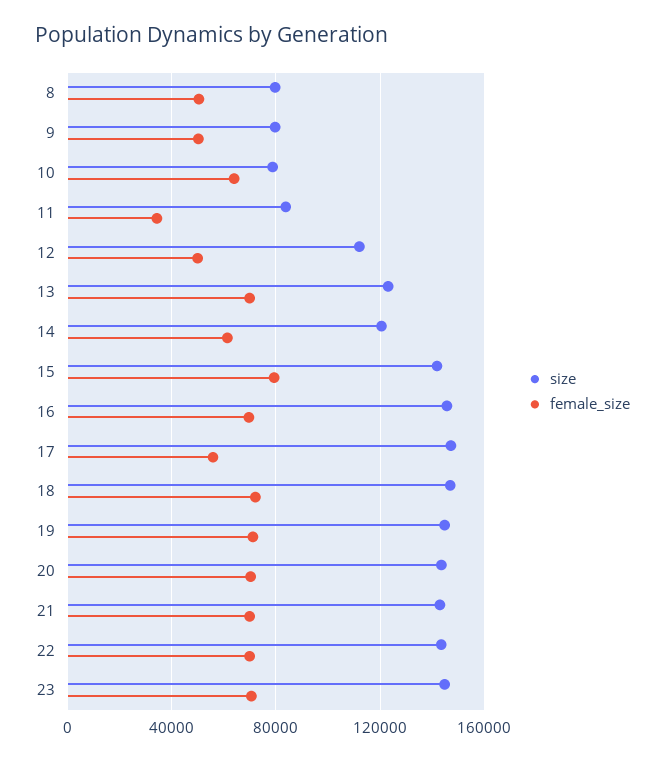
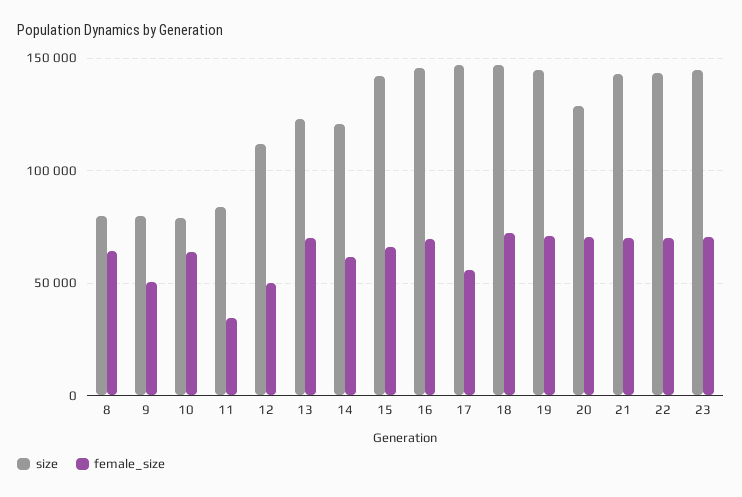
female_size, 8: 50000 -> 65000
female_size, 15: 80000 -> 65000
size, 20: 145000 -> 130000

